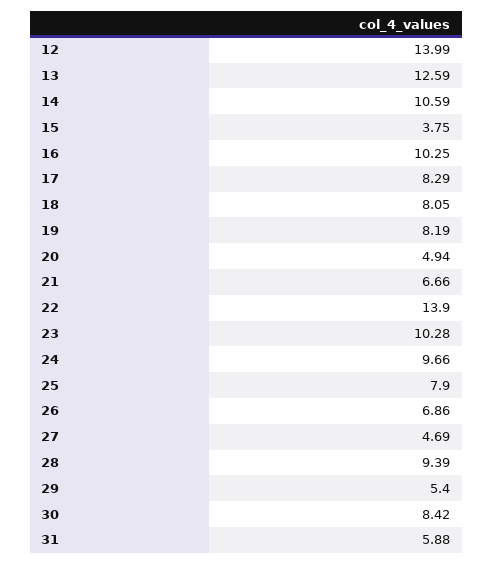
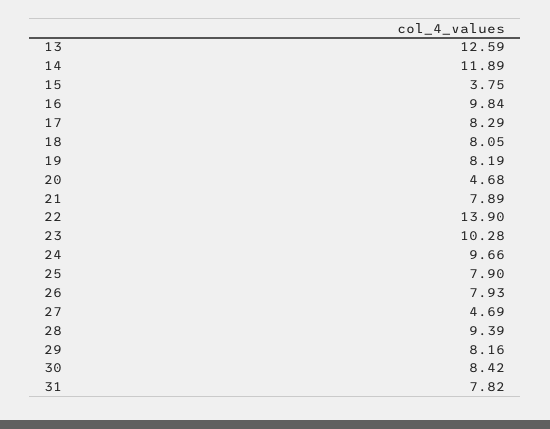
12: 13.99 -> none
14: 10.59 -> 11.89
16: 10.25 -> 9.84
20: 4.94 -> 4.68
21: 6.66 -> 7.89
26: 6.86 -> 7.93
29: 5.4 -> 8.16
31: 5.88 -> 7.82

